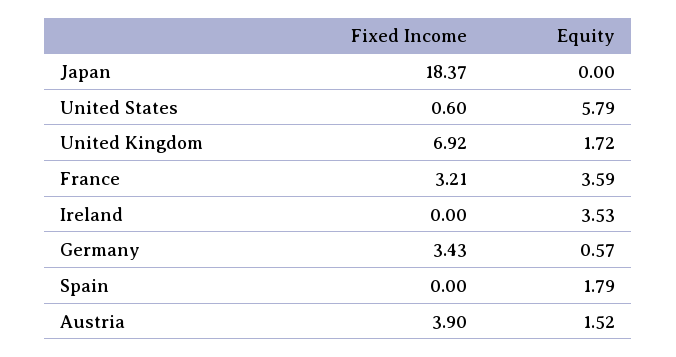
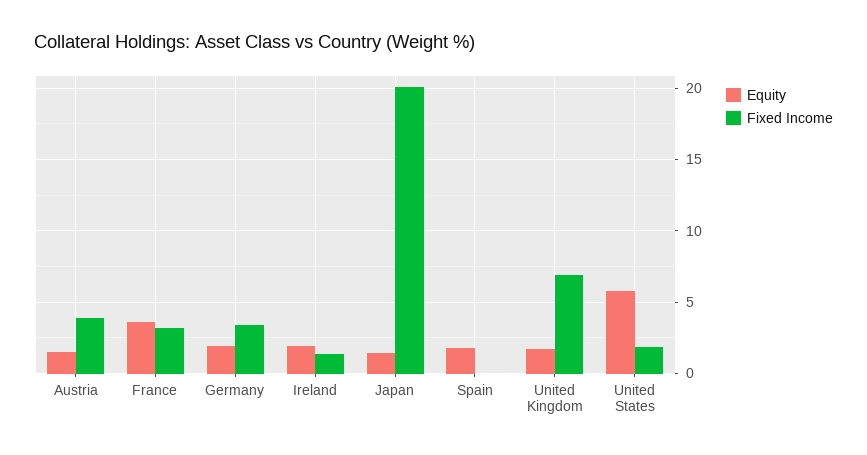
Fixed Income, Japan: 18.37 -> 20
Equity, Japan: 0 -> 1.5
Fixed Income, United States: 0.6 -> 2
Fixed Income, Ireland: 0 -> 1.5
Equity, Ireland: 3.53 -> 2
Equity, Germany: 0.57 -> 2

